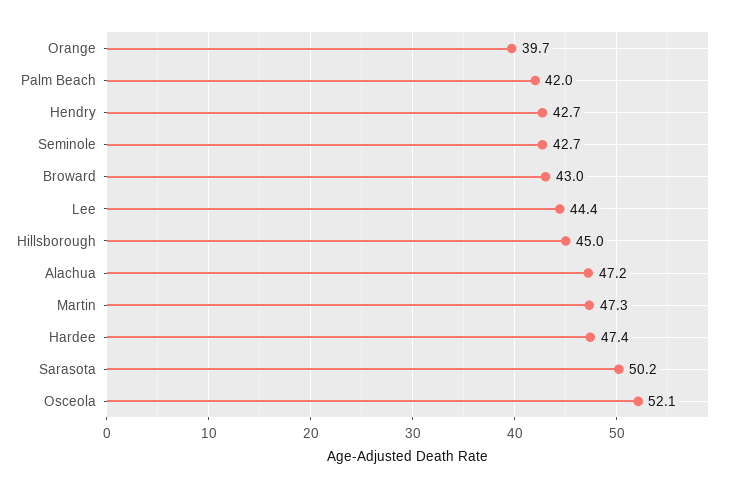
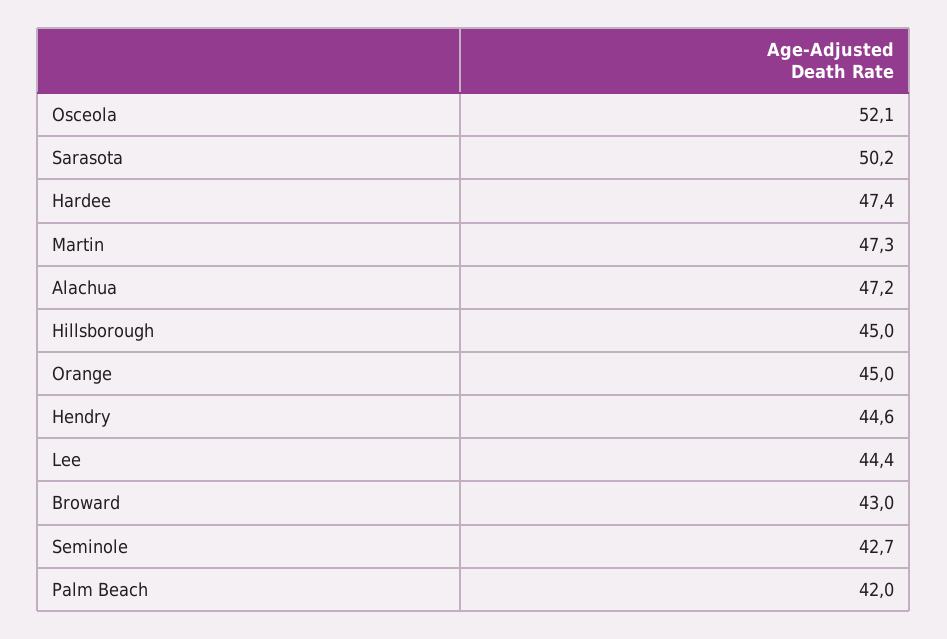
Orange: 39.7 -> 45
Hendry: 42.7 -> 44.6

